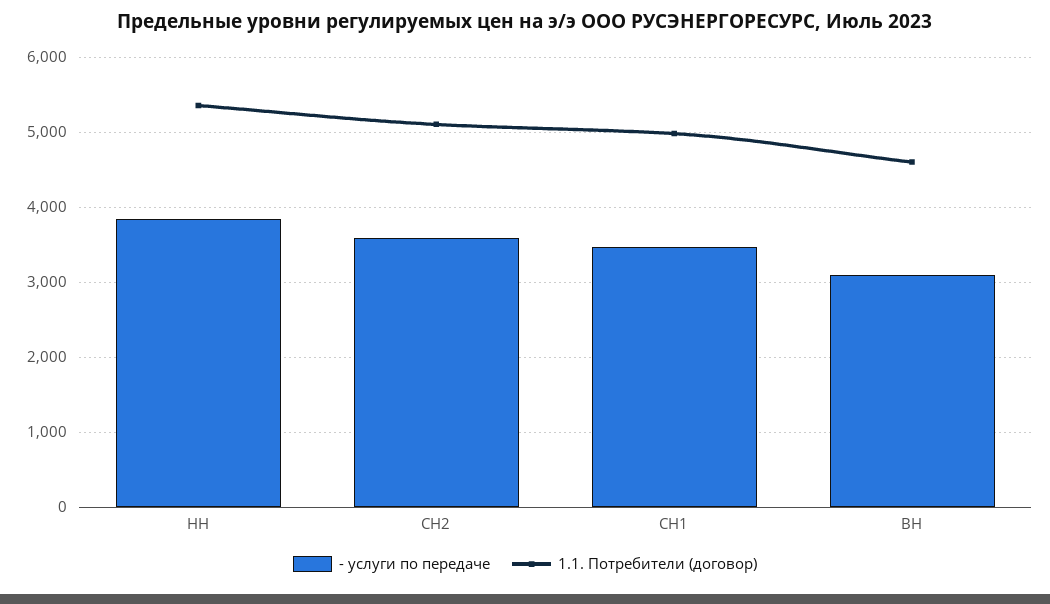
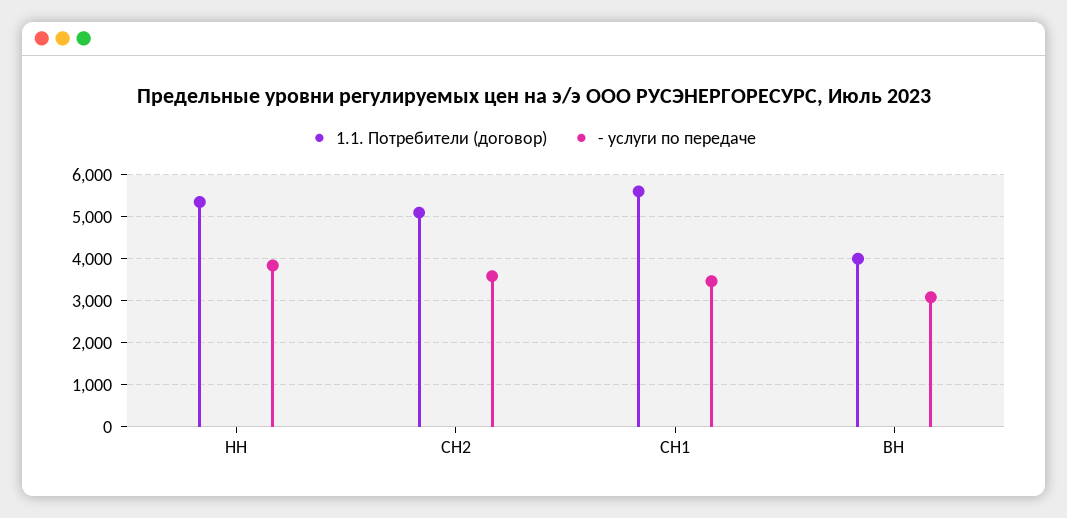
1.1. Потребители (договор), СН1: 5000 -> 5600
1.1. Потребители (договор), ВН: 4600 -> 4000

